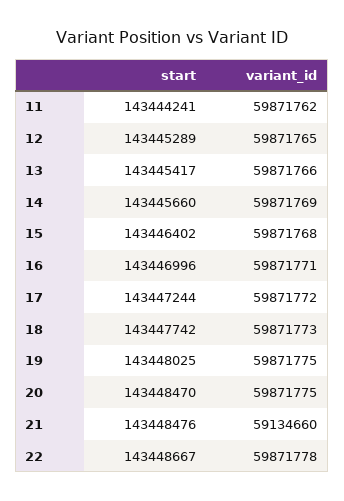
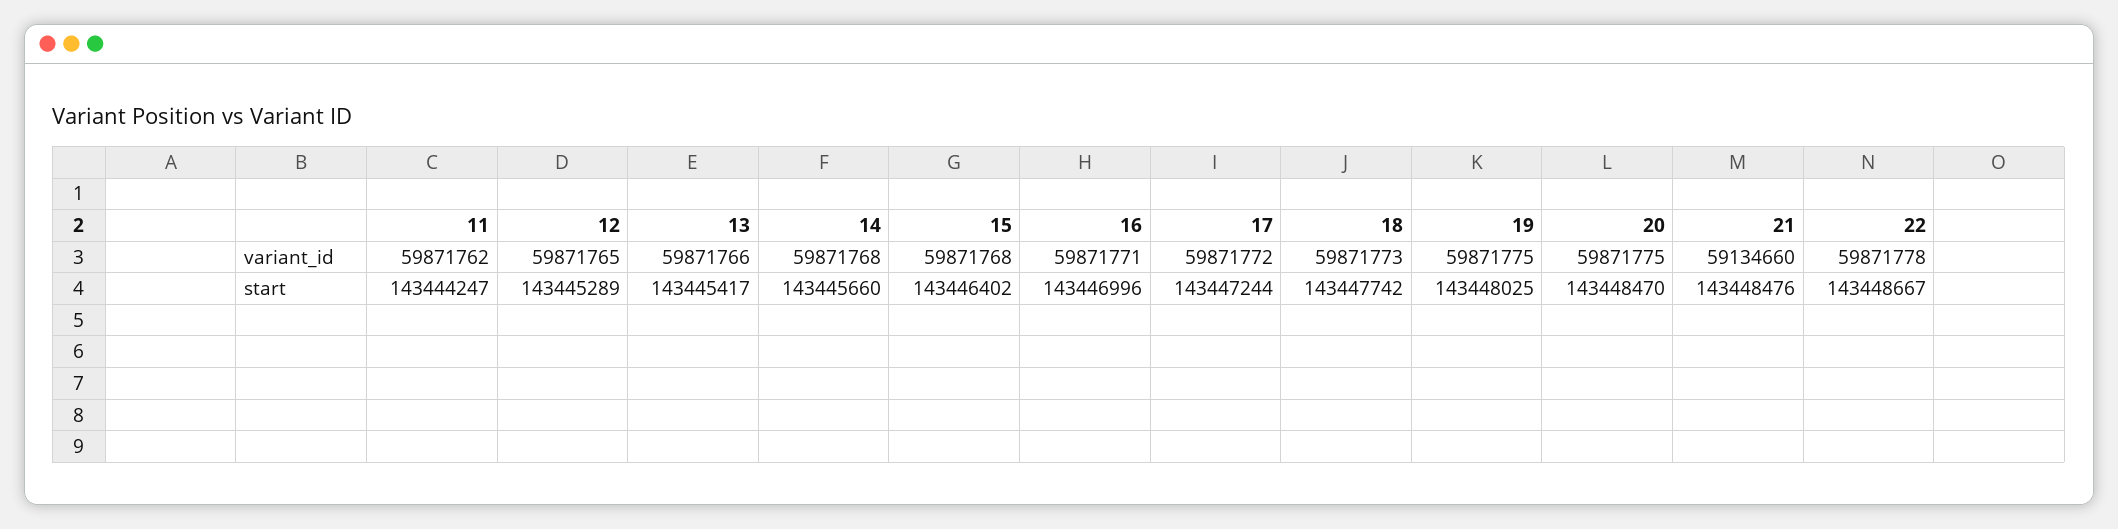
start, 11: 143444241 -> 143444247
variant_id, 14: 59871769 -> 59871768

